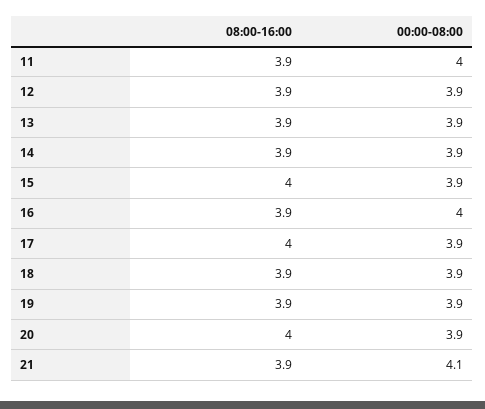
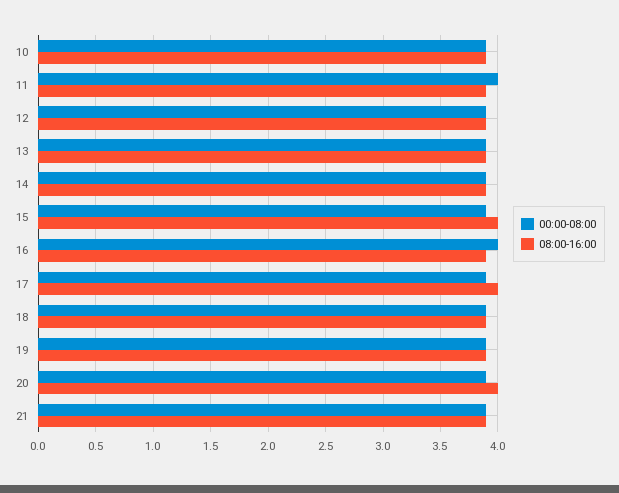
00:00-08:00, 21: 4.1 -> 3.9
00:00-08:00, 10: none -> 3.9
08:00-16:00, 10: none -> 3.9

